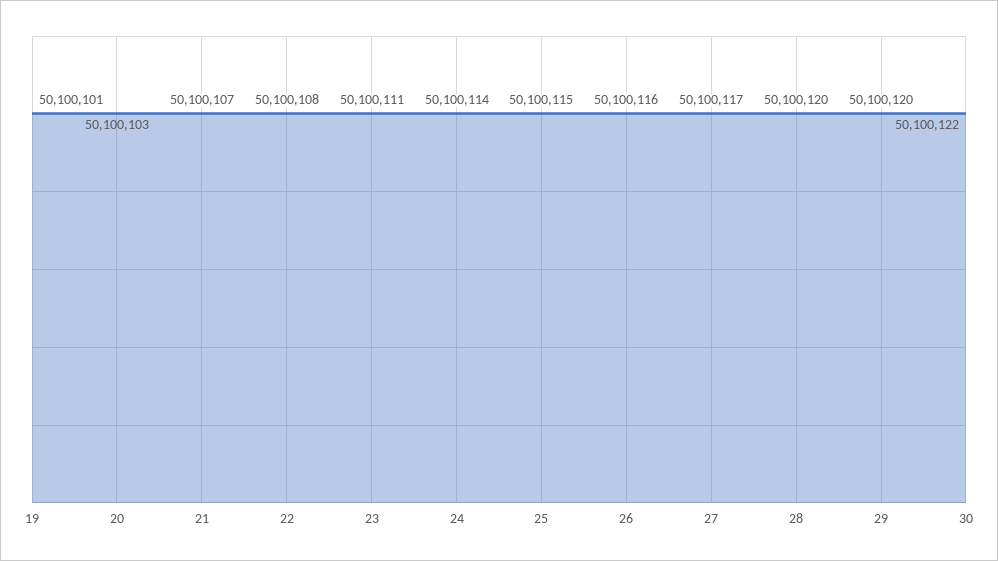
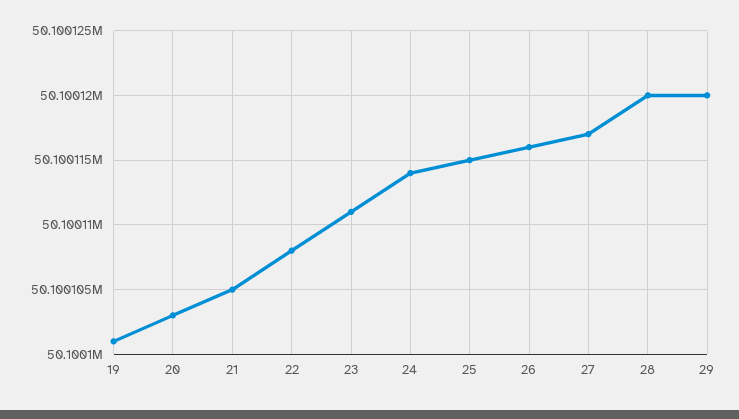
21: 50100107 -> 50100105
30: 50100122 -> none

